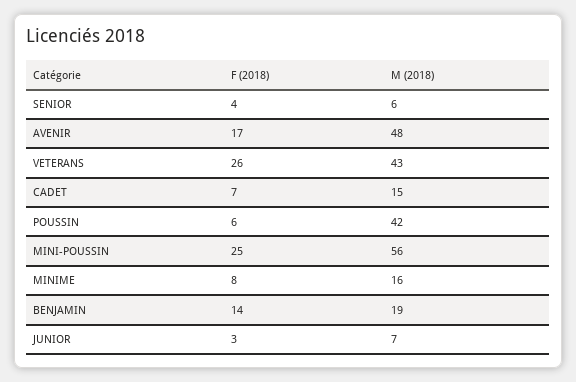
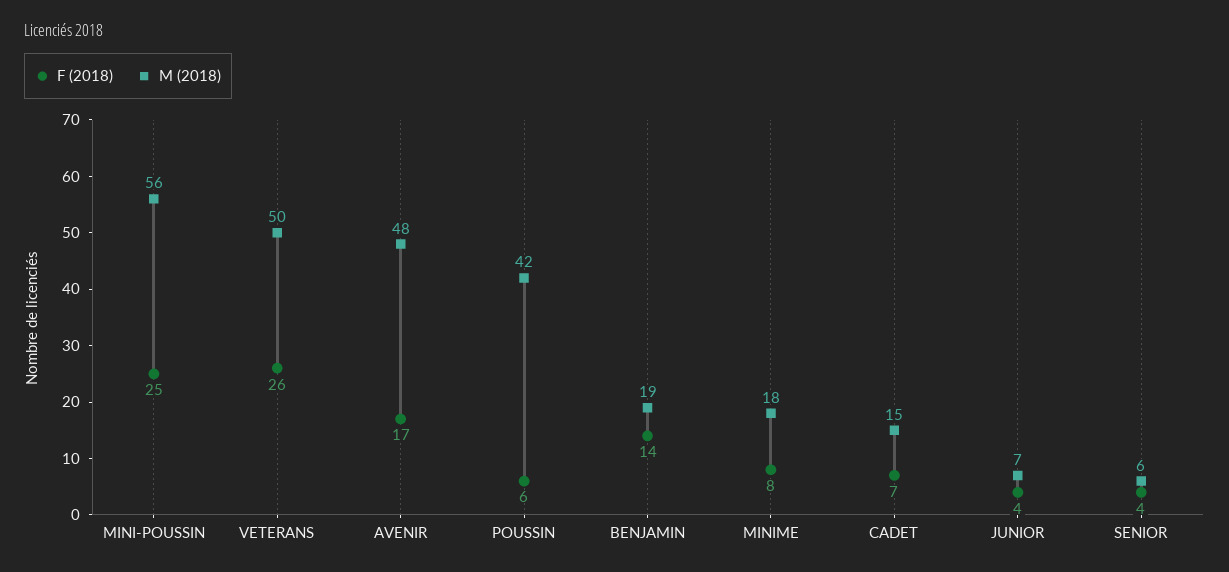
M (2018), VETERANS: 43 -> 50
M (2018), MINIME: 16 -> 18
F (2018), JUNIOR: 3 -> 4

